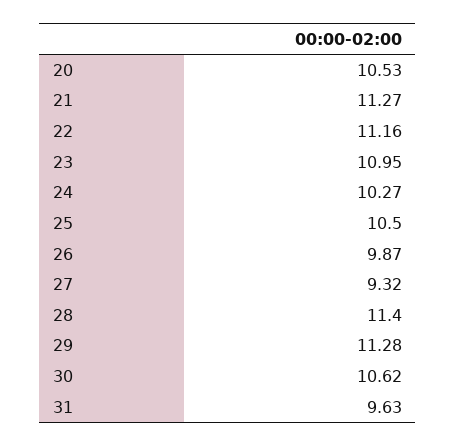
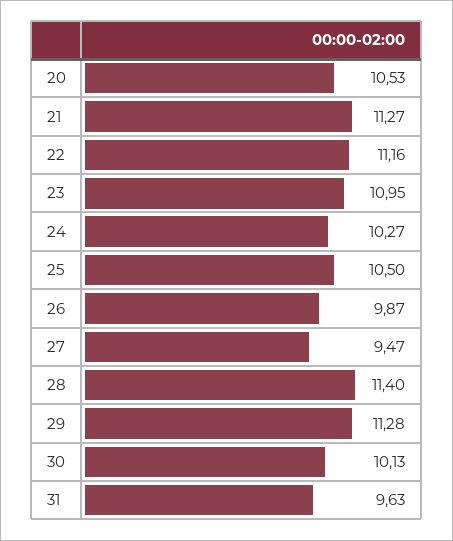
27: 9.32 -> 9.47
30: 10.62 -> 10.13

